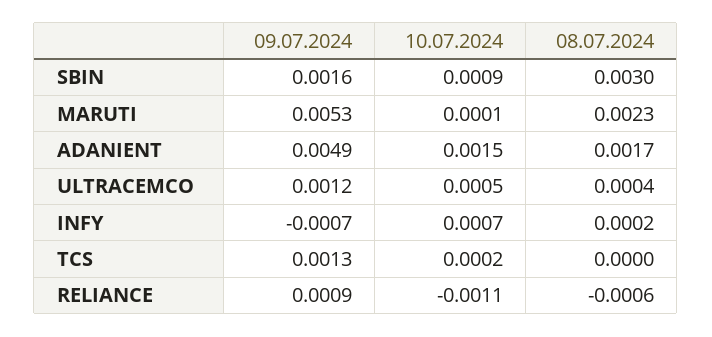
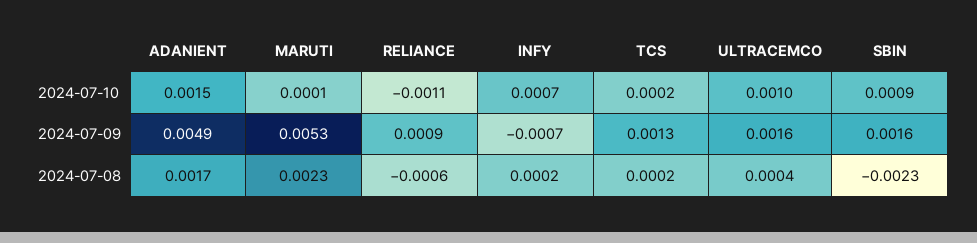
08.07.2024, SBIN: 0.003 -> -0.0023
09.07.2024, ULTRACEMCO: 0.0012 -> 0.0016
10.07.2024, ULTRACEMCO: 0.0005 -> 0.001
08.07.2024, TCS: 0 -> 0.0002

